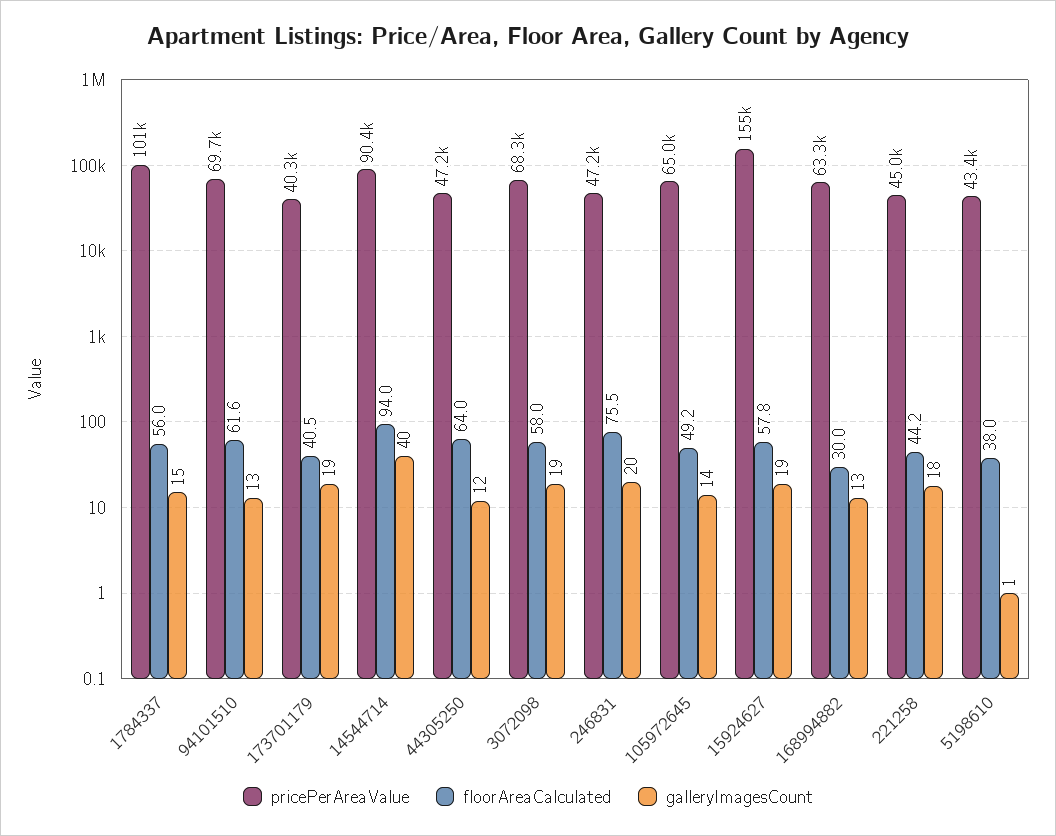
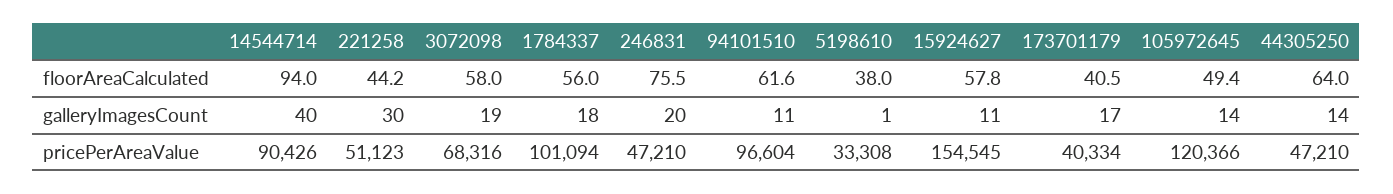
galleryImagesCount, 1784337: 15 -> 18
pricePerAreaValue, 94101510: 69700 -> 96604
galleryImagesCount, 94101510: 13 -> 11
galleryImagesCount, 173701179: 19 -> 17
galleryImagesCount, 44305250: 12 -> 14
pricePerAreaValue, 105972645: 65000 -> 120366
floorAreaCalculated, 105972645: 49.2 -> 49.4
galleryImagesCount, 15924627: 19 -> 11
pricePerAreaValue, 168994882: 63300 -> none
floorAreaCalculated, 168994882: 30 -> none
galleryImagesCount, 168994882: 13 -> none
pricePerAreaValue, 221258: 45000 -> 51123
galleryImagesCount, 221258: 18 -> 30
pricePerAreaValue, 5198610: 43400 -> 33308

